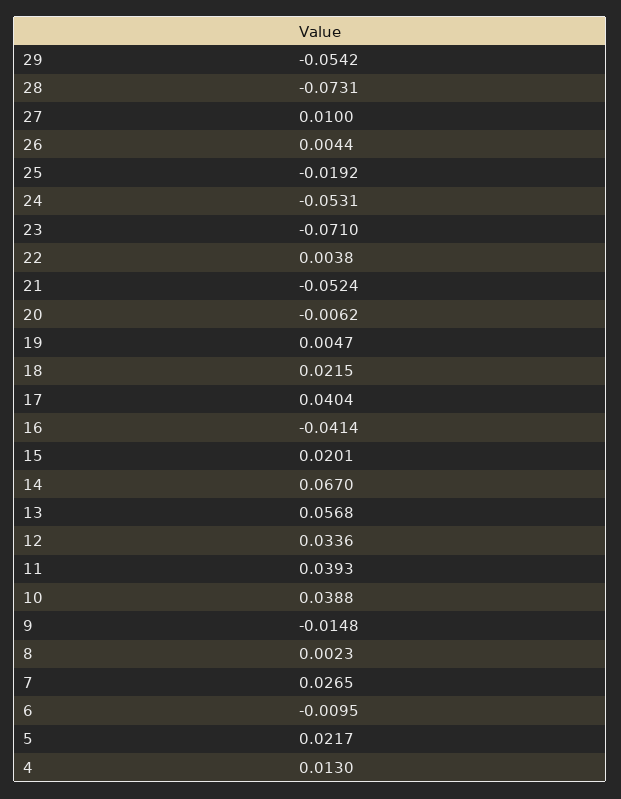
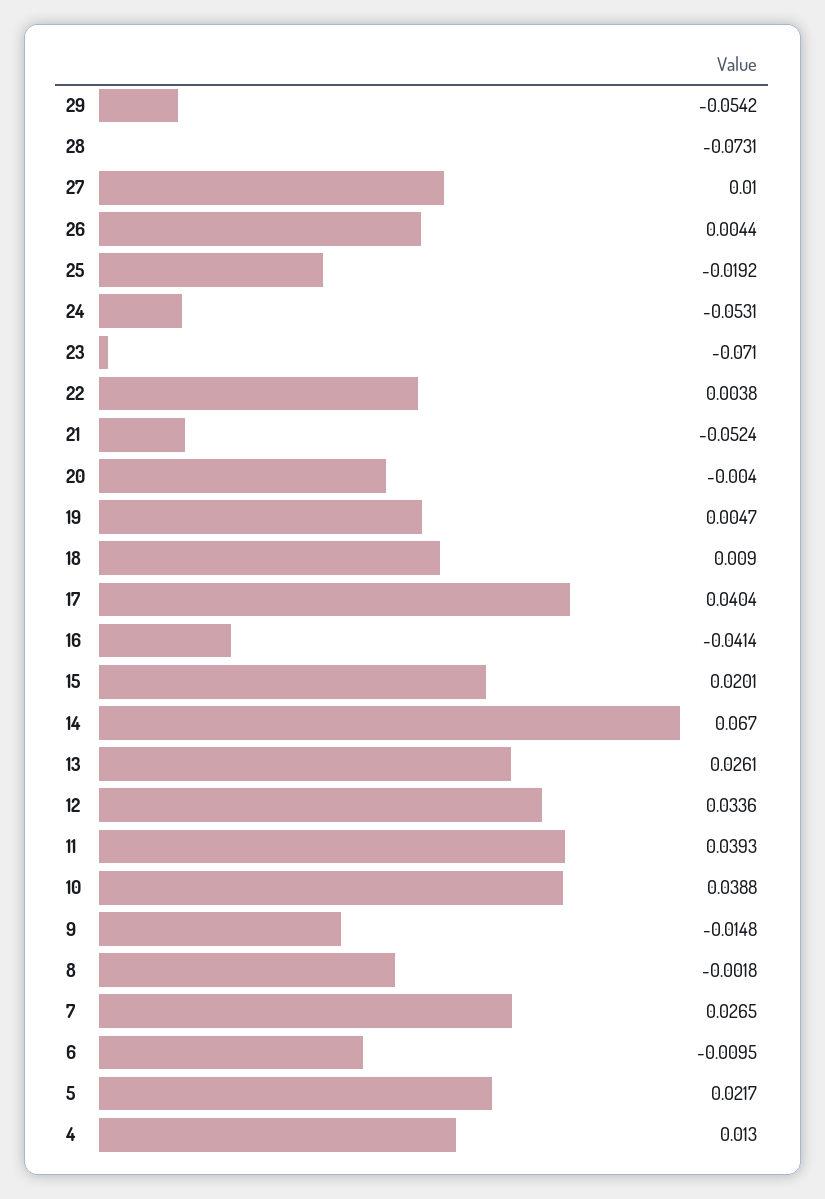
20: -0.0062 -> -0.004
18: 0.0215 -> 0.009
13: 0.0568 -> 0.0261
8: 0.0023 -> -0.0018

